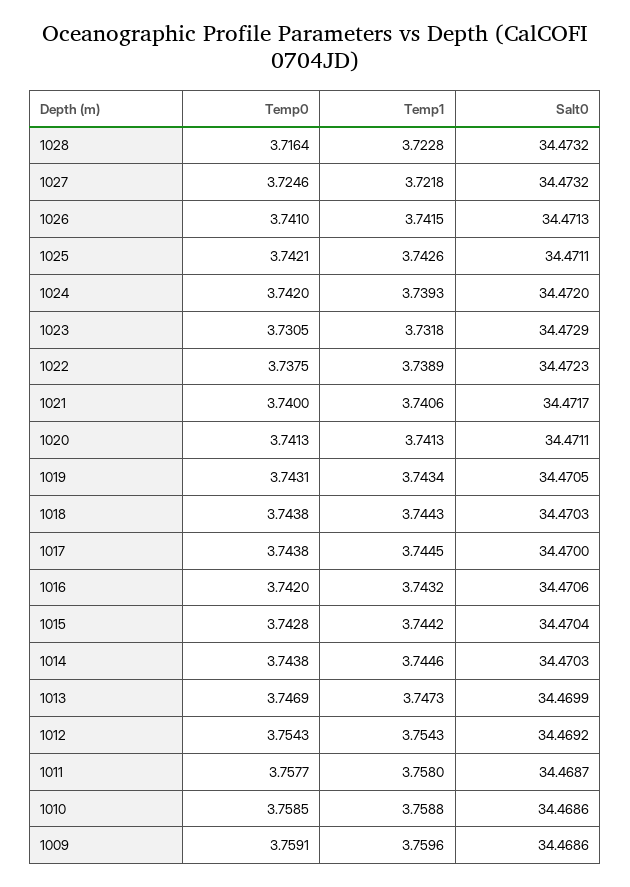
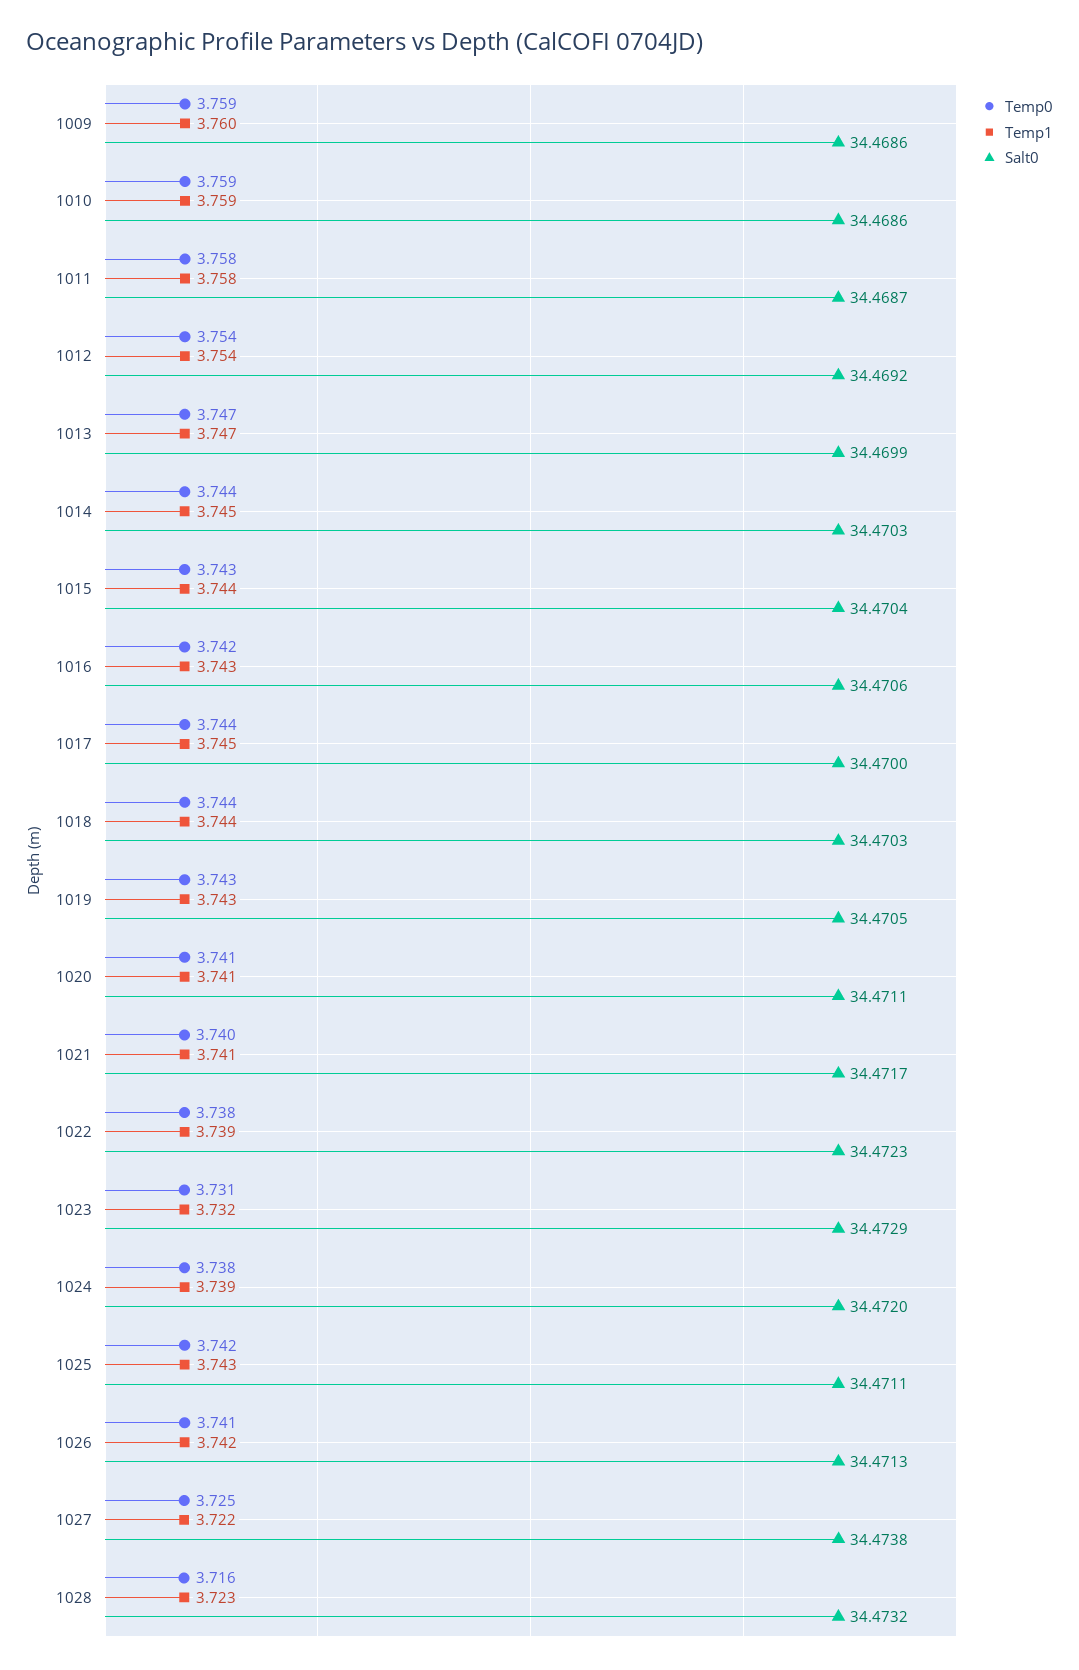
Salt0, 1027: 34.4732 -> 34.4738
Temp0, 1024: 3.742 -> 3.738

